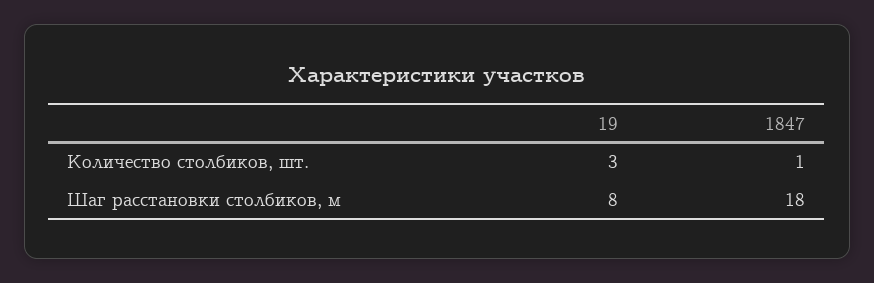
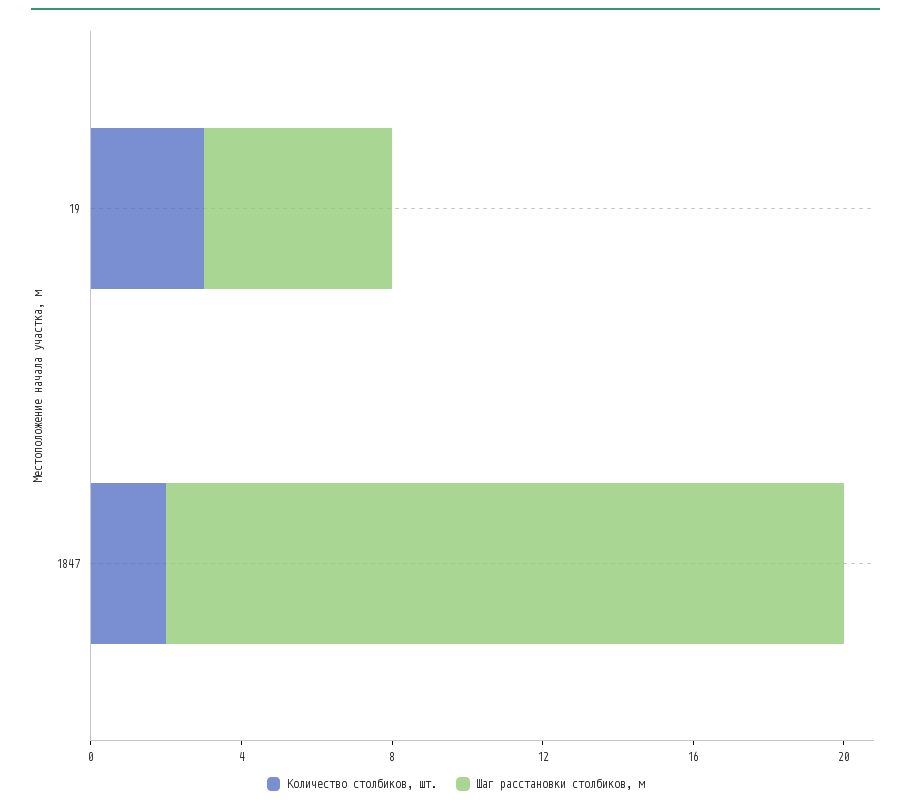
Количество столбиков, шт., 1847: 1 -> 2
Шаг расстановки столбиков, м, 19: 8 -> 5

